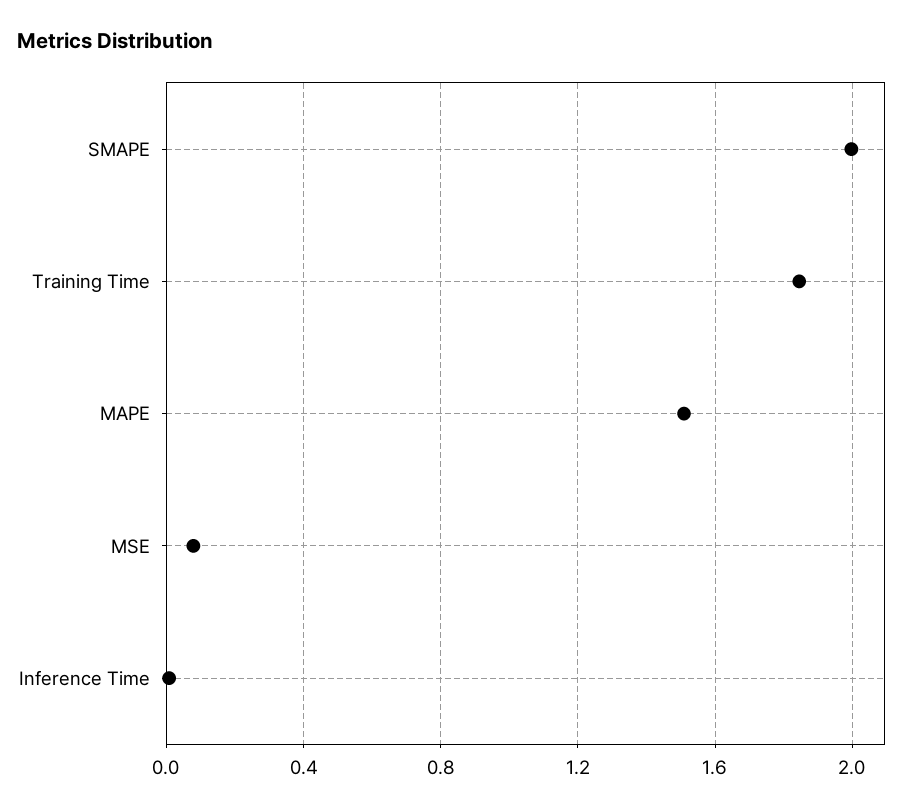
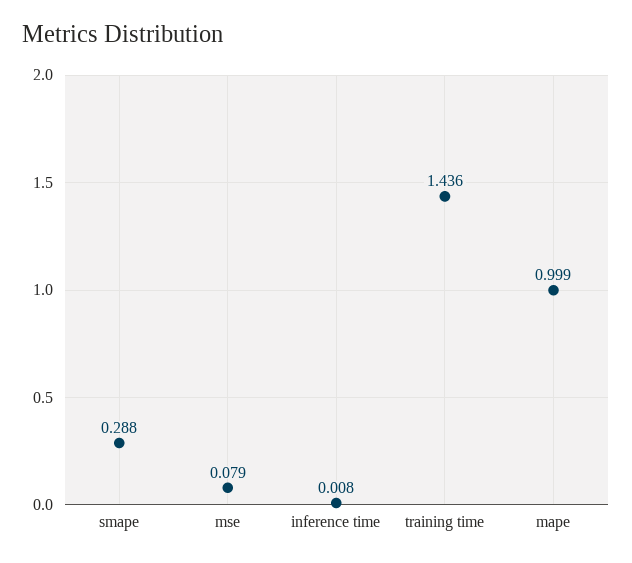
SMAPE: 2 -> 0.288
Training Time: 1.85 -> 1.436
MAPE: 1.5 -> 0.999

